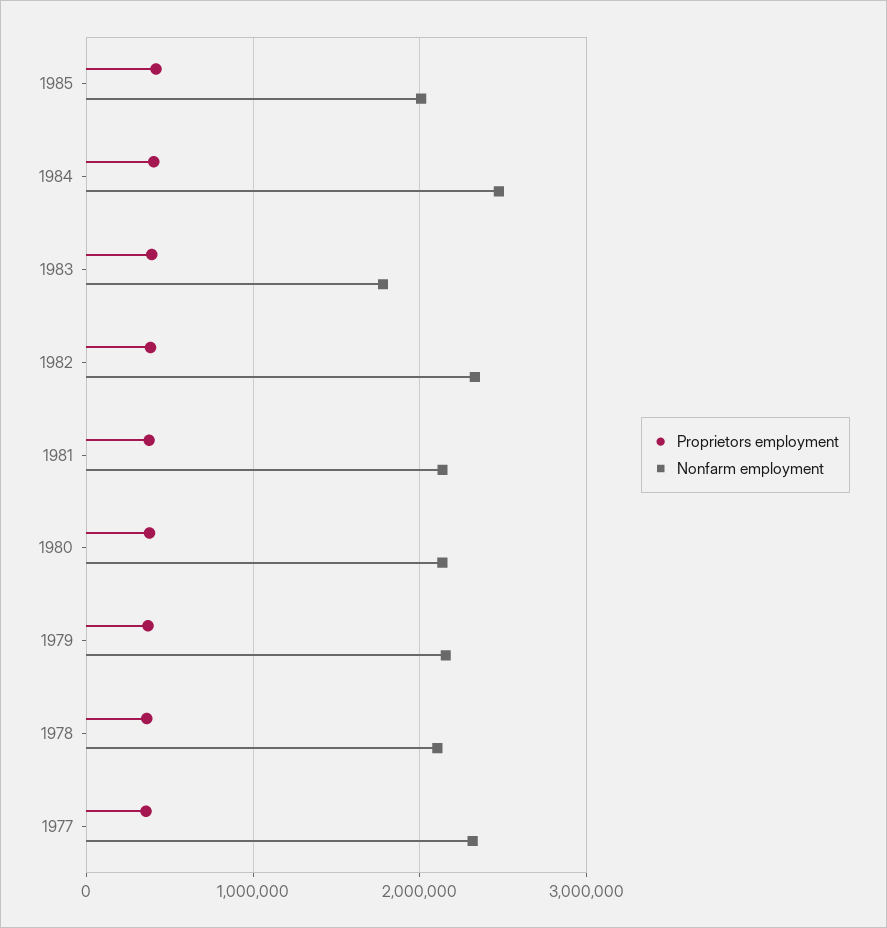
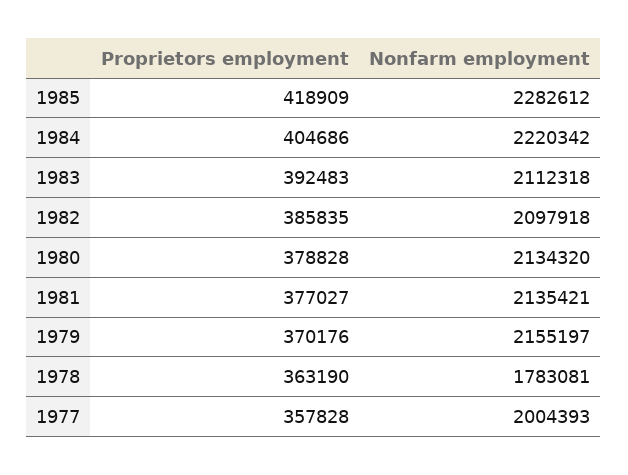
Nonfarm employment, 1985: 2000000 -> 2282612
Nonfarm employment, 1984: 2500000 -> 2220342
Nonfarm employment, 1983: 1800000 -> 2112318
Nonfarm employment, 1982: 2300000 -> 2097918
Nonfarm employment, 1978: 2100000 -> 1783081
Nonfarm employment, 1977: 2300000 -> 2004393

